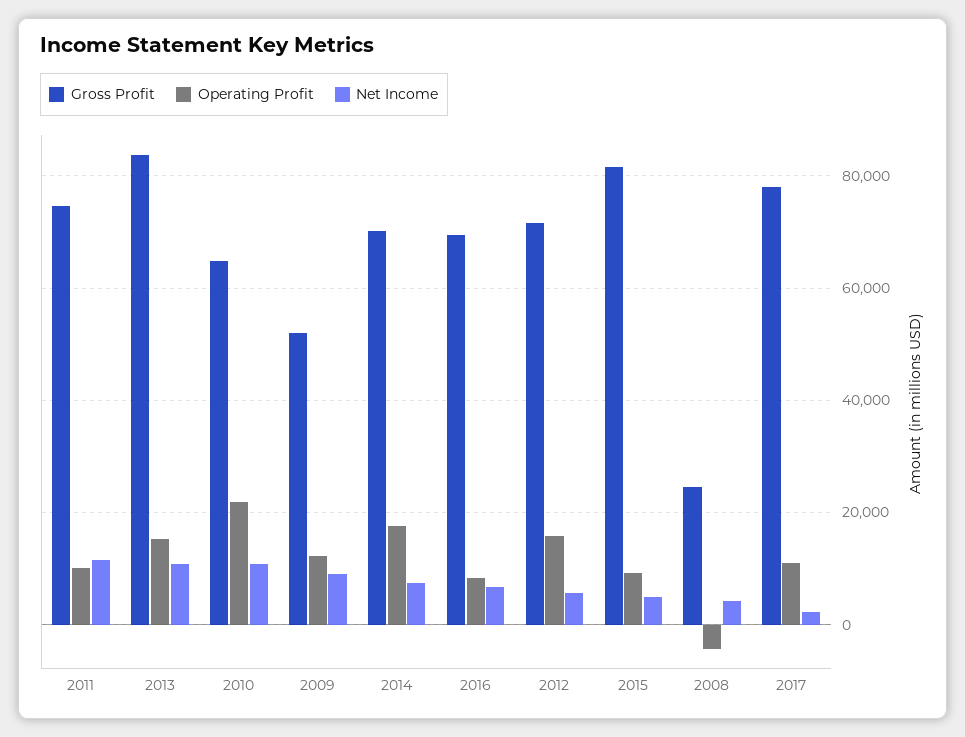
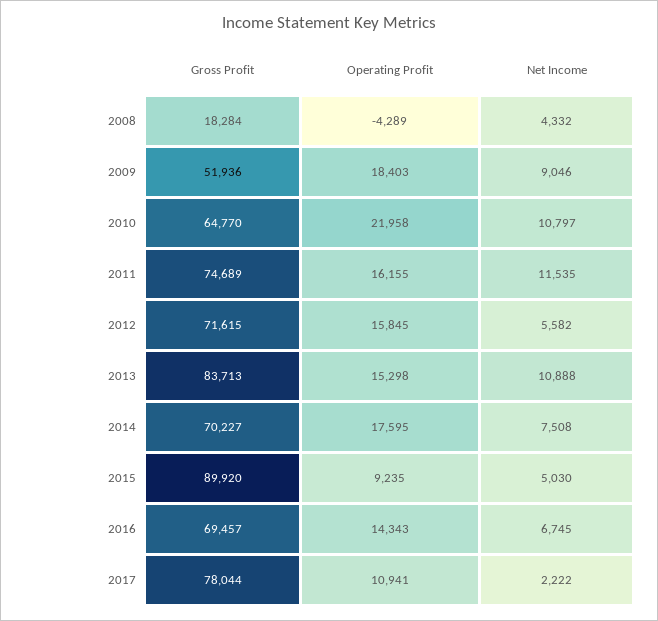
Operating Profit, 2011: 10000 -> 16155
Operating Profit, 2009: 12000 -> 18403
Operating Profit, 2016: 8000 -> 14343
Gross Profit, 2015: 82000 -> 89920
Gross Profit, 2008: 24000 -> 18284

